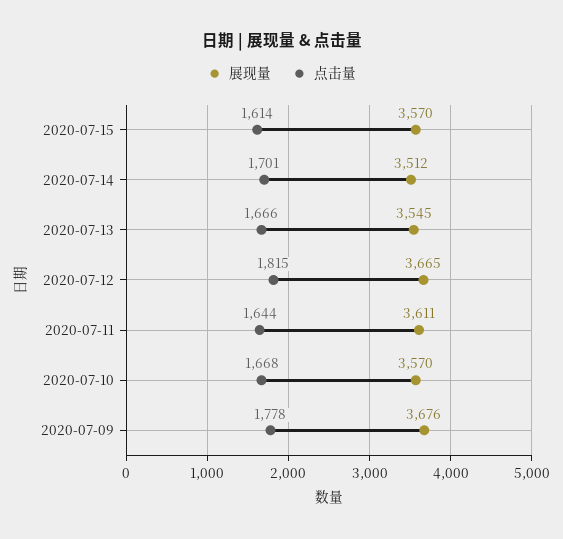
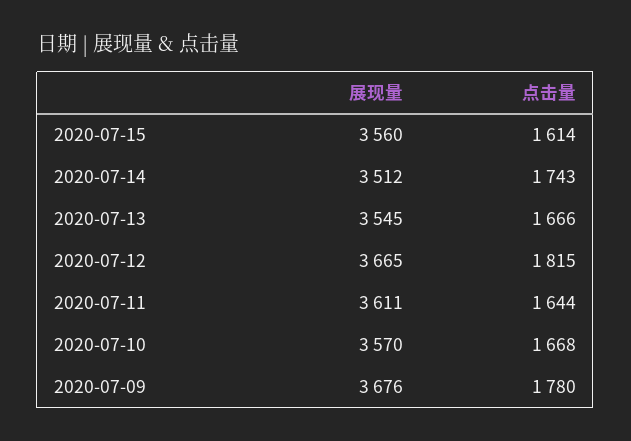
展现量, 2020-07-15: 3570 -> 3560
点击量, 2020-07-14: 1701 -> 1743
点击量, 2020-07-09: 1778 -> 1780

